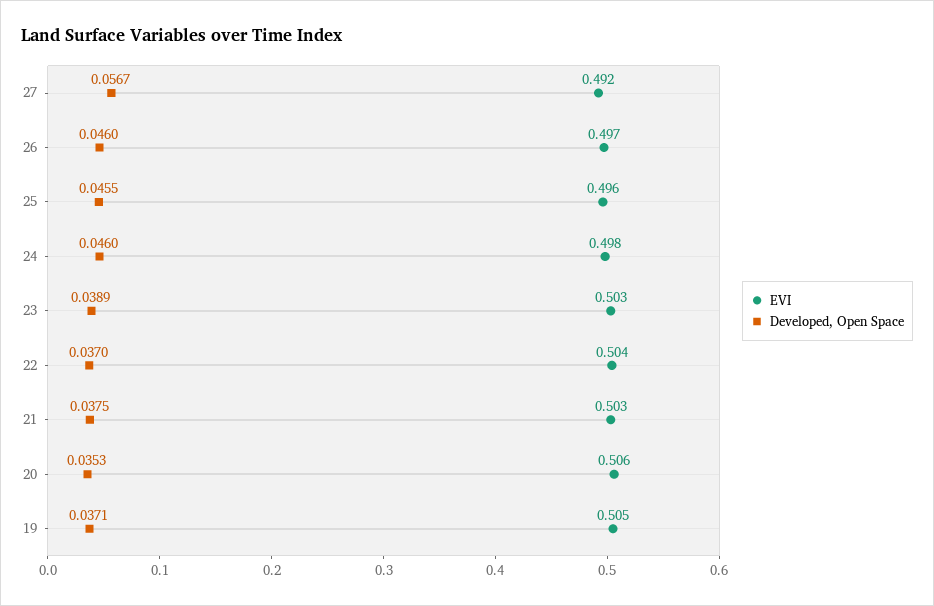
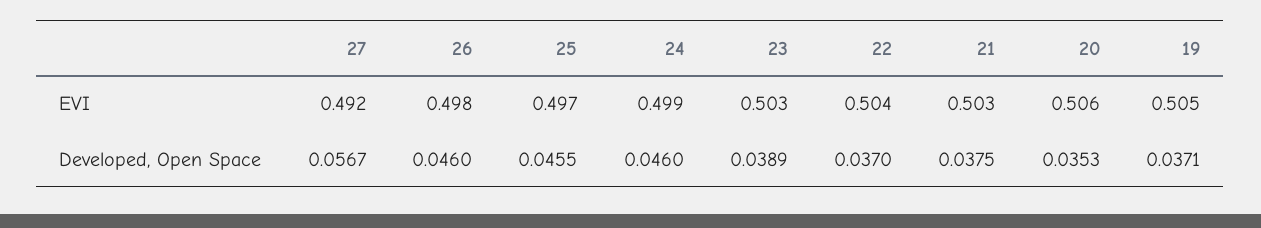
EVI, 26: 0.497 -> 0.498
EVI, 25: 0.496 -> 0.497
EVI, 24: 0.498 -> 0.499

